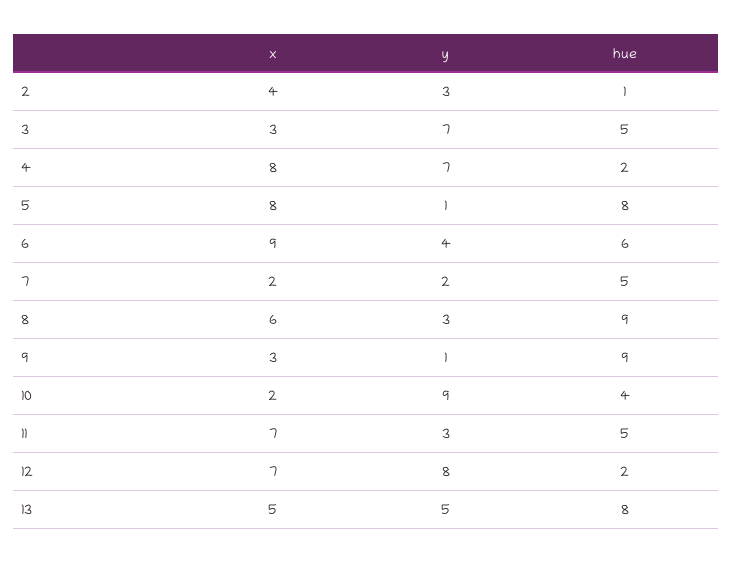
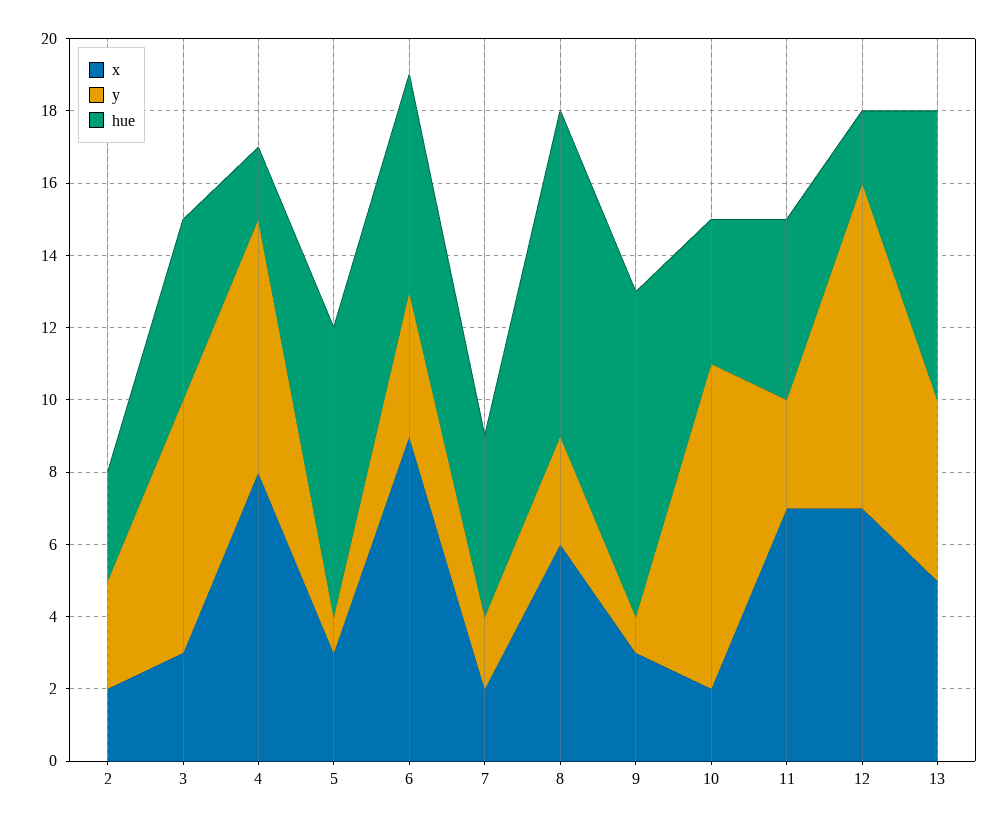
x, 2: 4 -> 2
hue, 2: 1 -> 3
x, 5: 8 -> 3
y, 12: 8 -> 9

